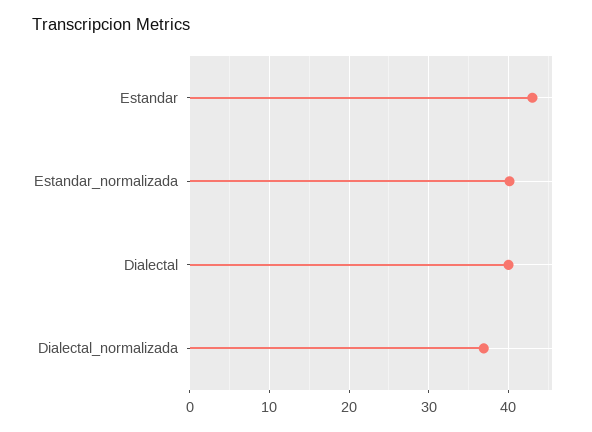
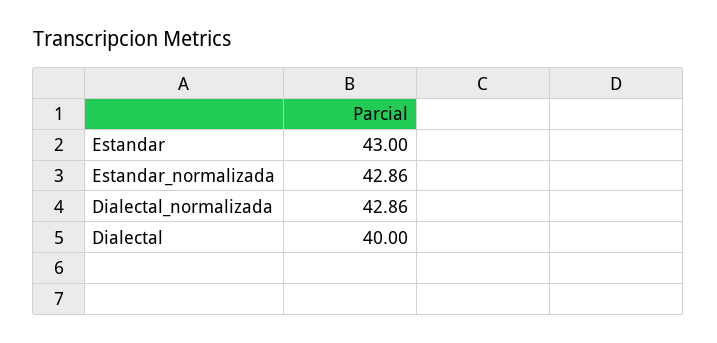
Estandar_normalizada: 40 -> 42.86
Dialectal_normalizada: 37 -> 42.86

